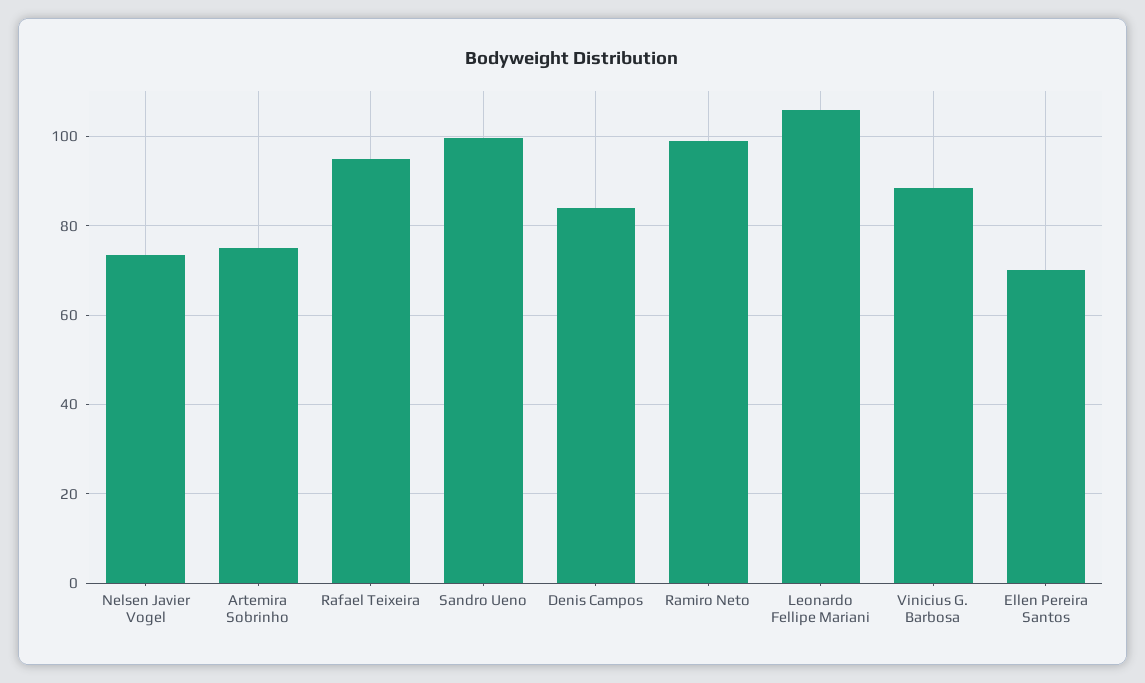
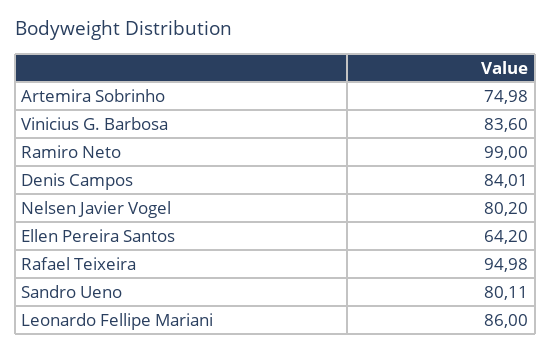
Nelsen Javier Vogel: 74 -> 80.2
Sandro Ueno: 100 -> 80.11
Leonardo Fellipe Mariani: 106 -> 86
Vinicius G. Barbosa: 88 -> 83.6
Ellen Pereira Santos: 70 -> 64.2

